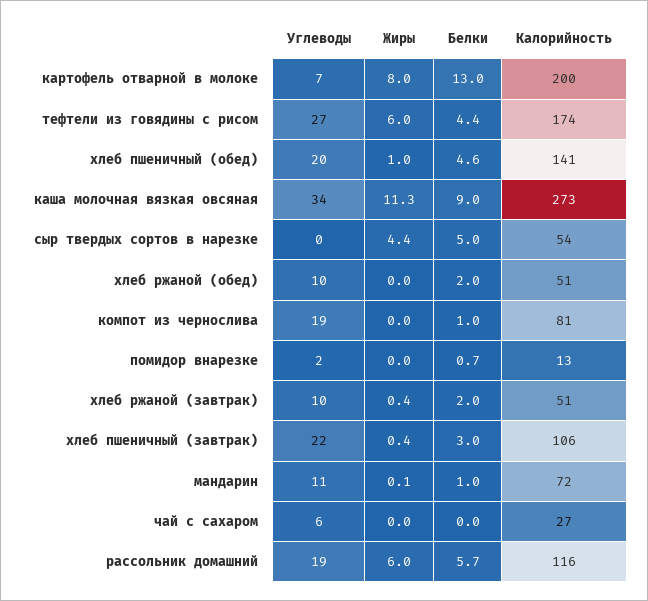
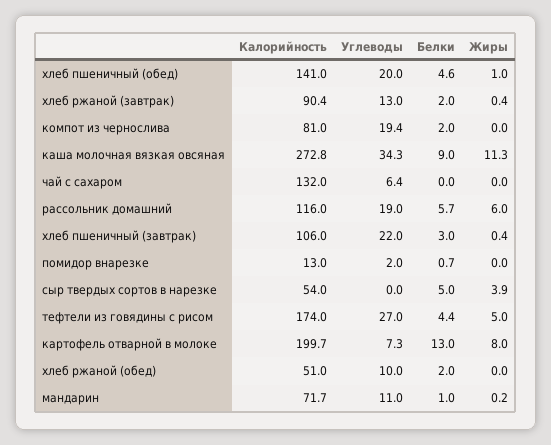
Жиры, тефтели из говядины с рисом: 6 -> 5
Жиры, сыр твердых сортов в нарезке: 4.4 -> 3.9
Белки, компот из чернослива: 1 -> 2
Углеводы, хлеб ржаной (завтрак): 10 -> 13
Калорийность, хлеб ржаной (завтрак): 51 -> 90.4
Жиры, мандарин: 0.1 -> 0.2
Калорийность, чай с сахаром: 27 -> 132

